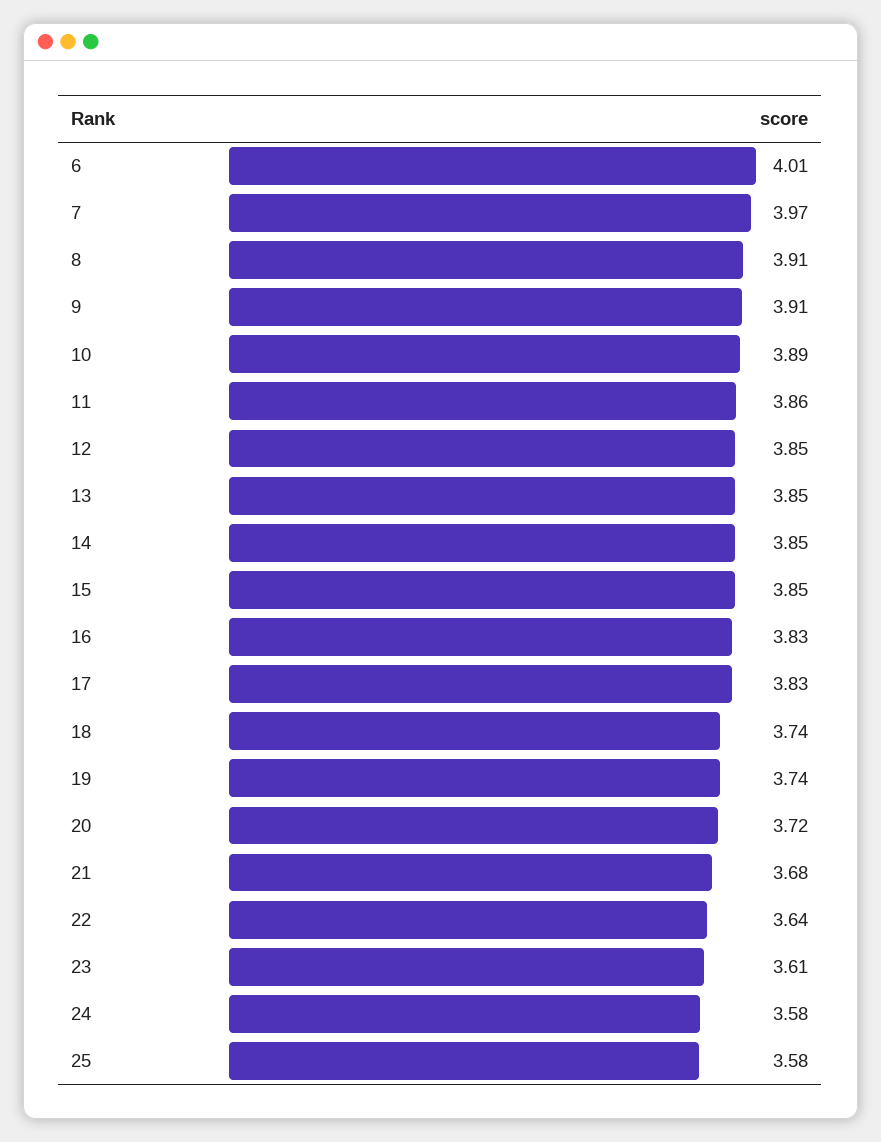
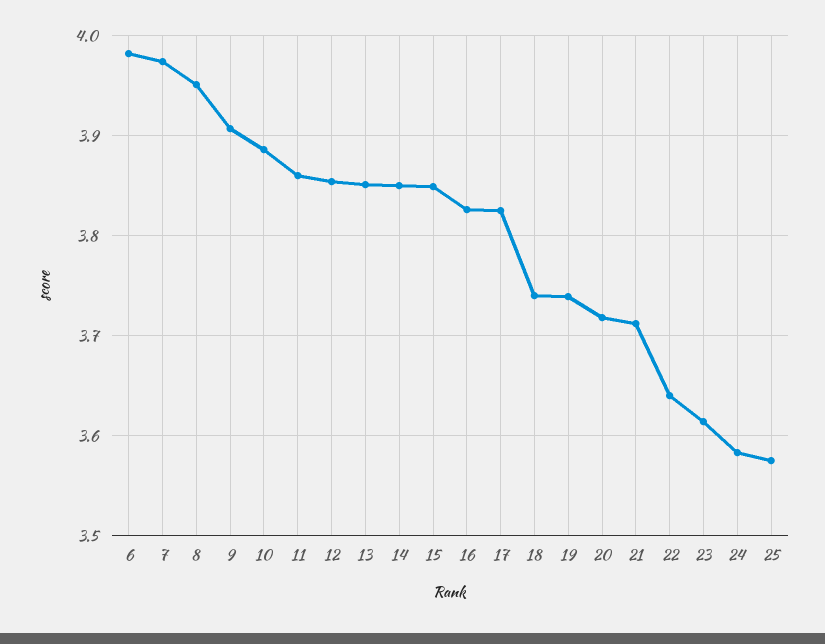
6: 4.01 -> 3.98
8: 3.91 -> 3.95
21: 3.68 -> 3.71

